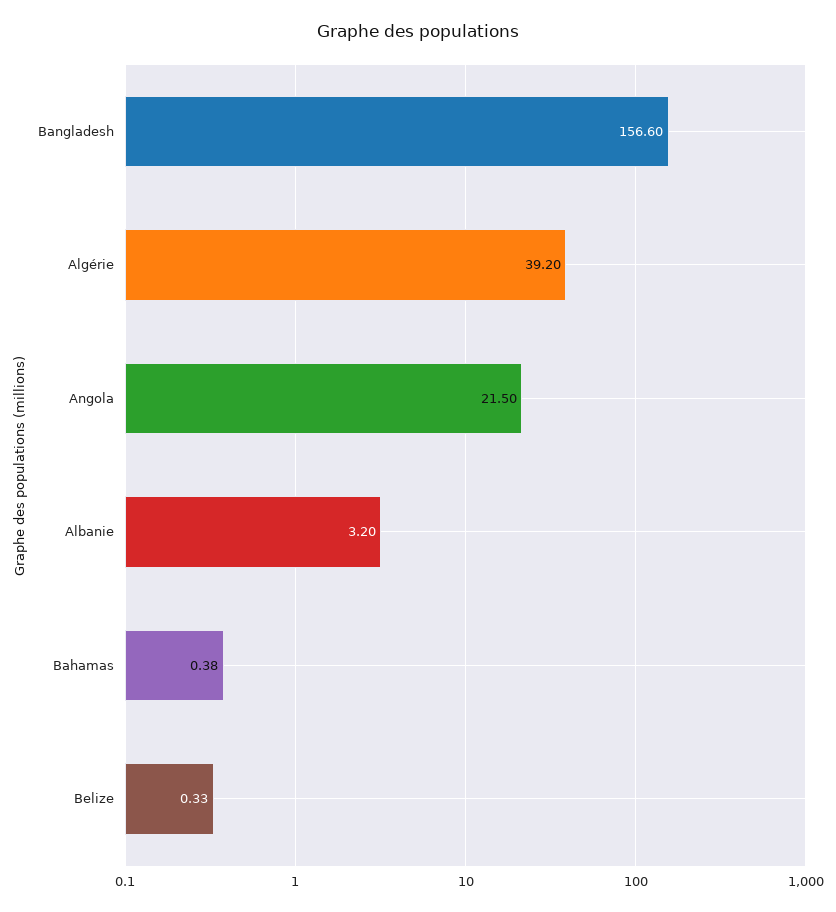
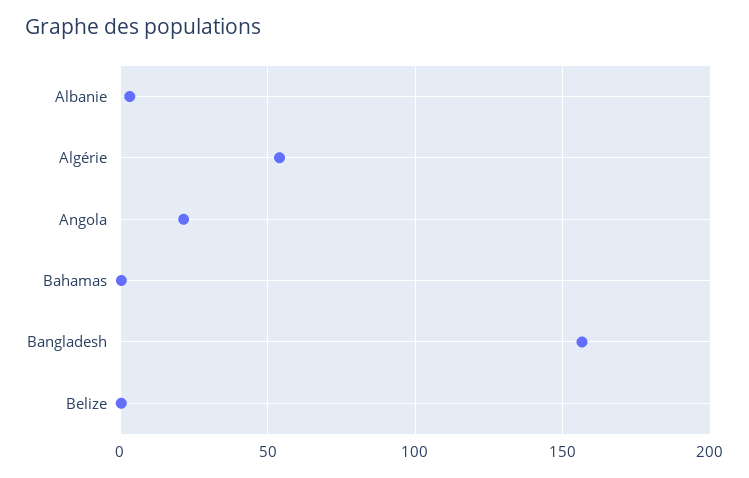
Algérie: 39.2 -> 55

